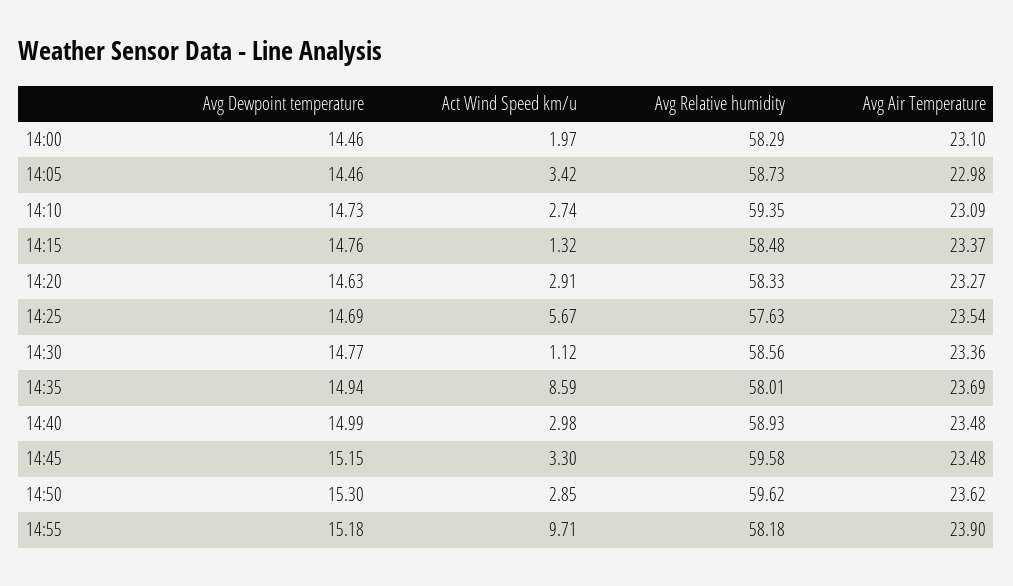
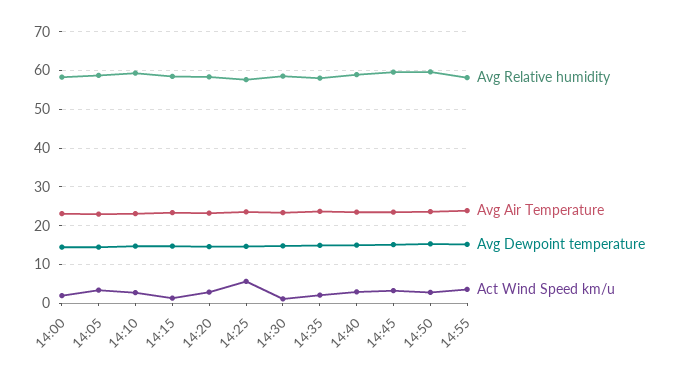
Act Wind Speed km/u, 14:35: 8.59 -> 2
Act Wind Speed km/u, 14:55: 9.71 -> 4

